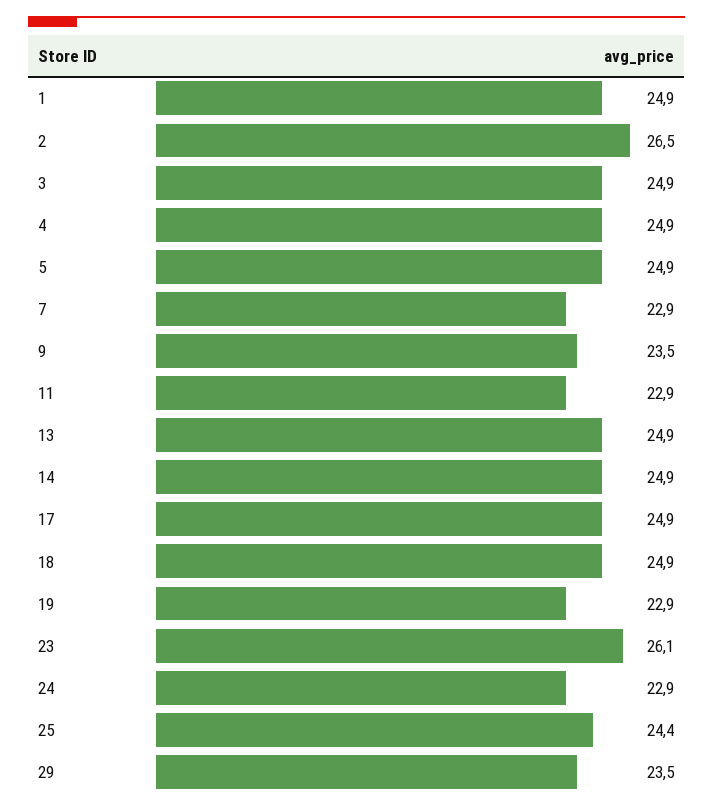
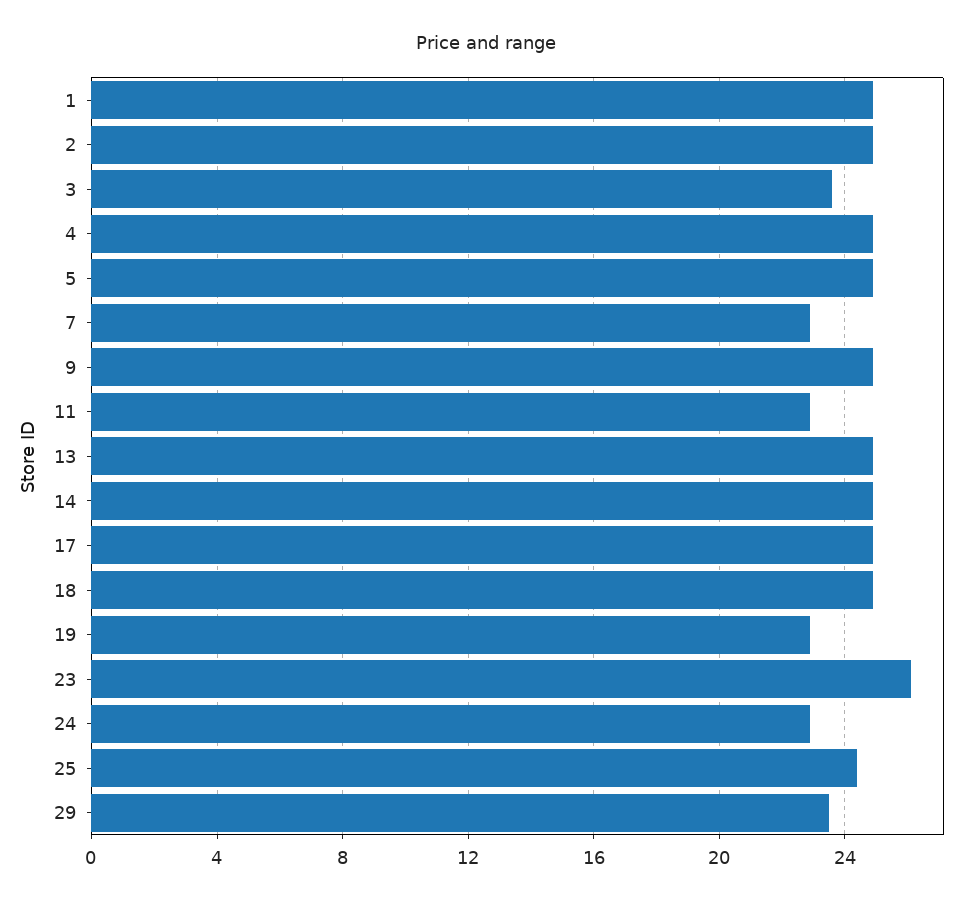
2: 26.5 -> 25
3: 24.9 -> 23.5
9: 23.5 -> 25

